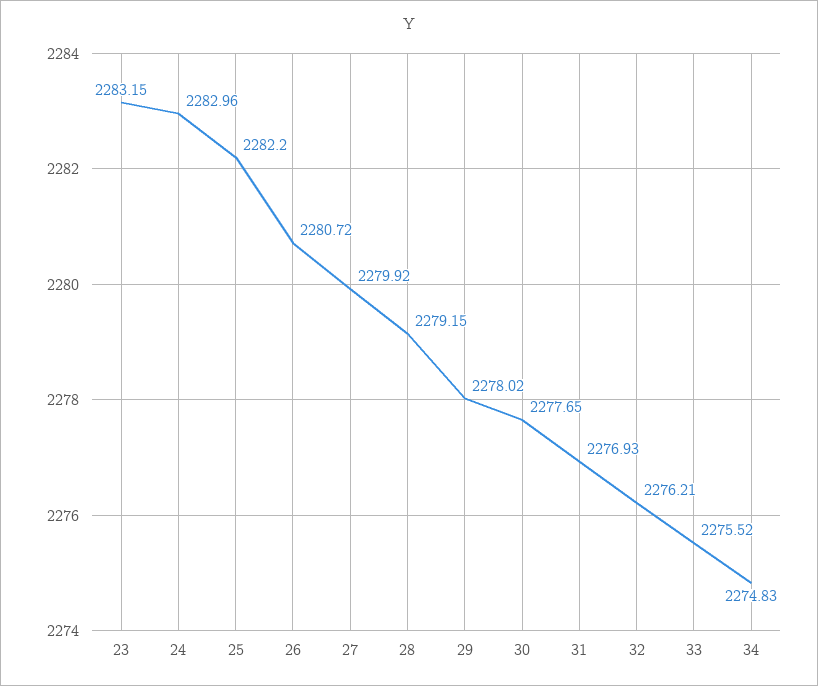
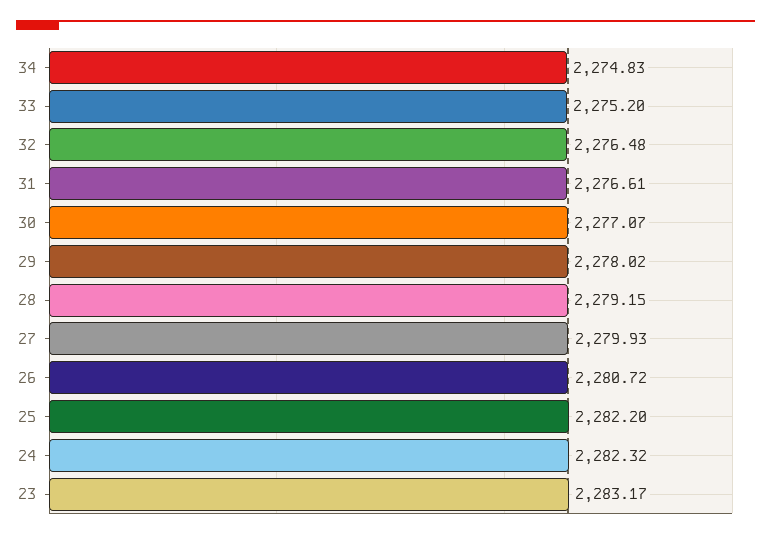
23: 2283.15 -> 2283.17
24: 2282.96 -> 2282.32
27: 2279.92 -> 2279.93
30: 2277.65 -> 2277.07
31: 2276.93 -> 2276.61
32: 2276.21 -> 2276.48
33: 2275.52 -> 2275.2

